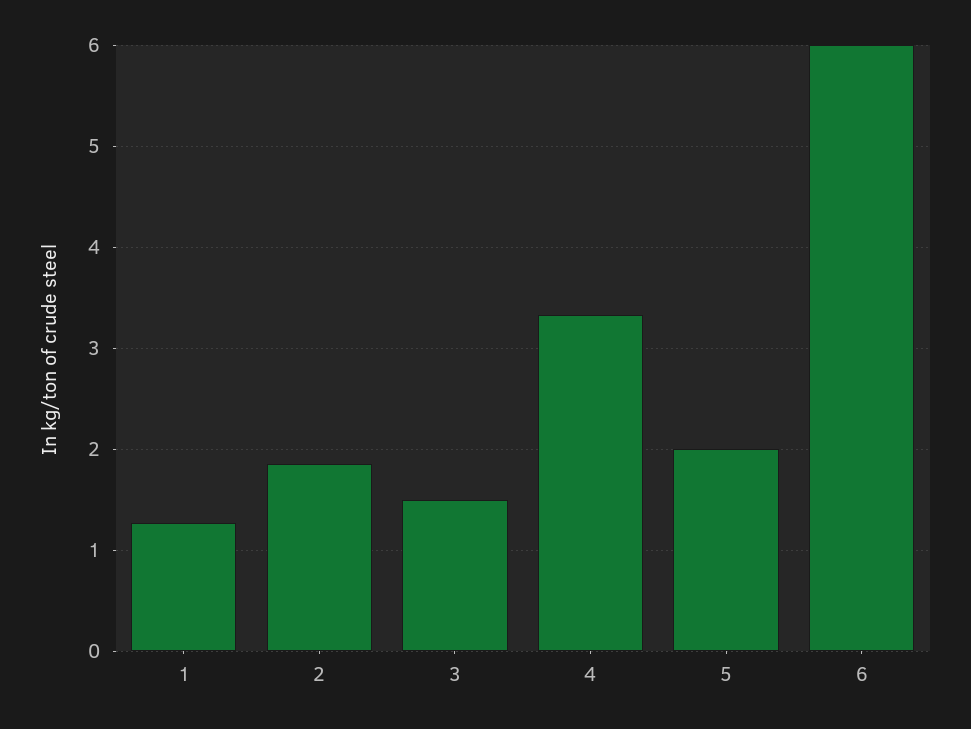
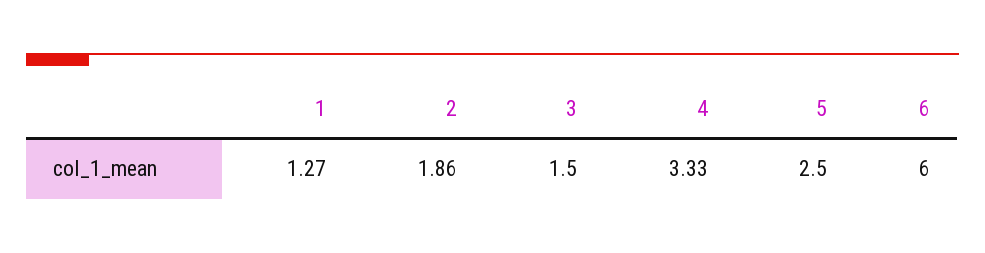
5: 2 -> 2.5

